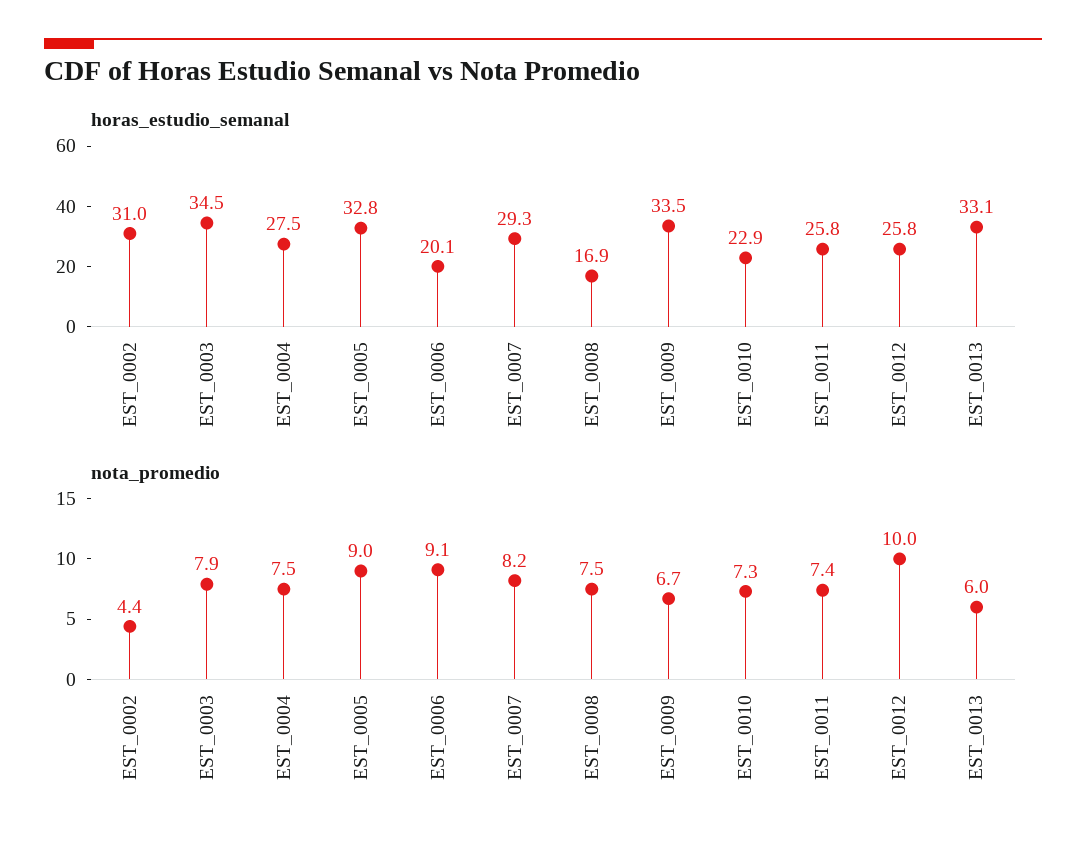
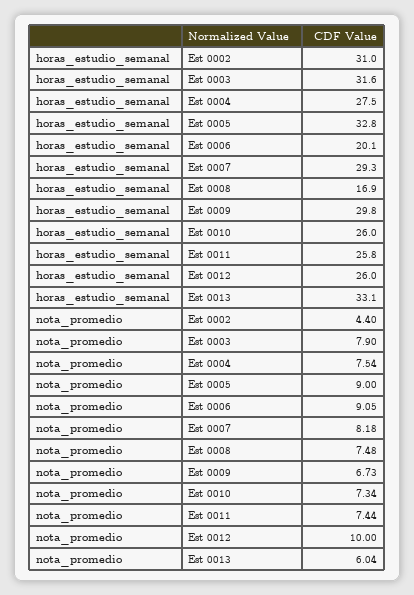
horas_estudio_semanal, EST_0003: 34.5 -> 31.6
horas_estudio_semanal, EST_0009: 33.5 -> 29.8
horas_estudio_semanal, EST_0010: 22.9 -> 26
horas_estudio_semanal, EST_0012: 25.8 -> 26

